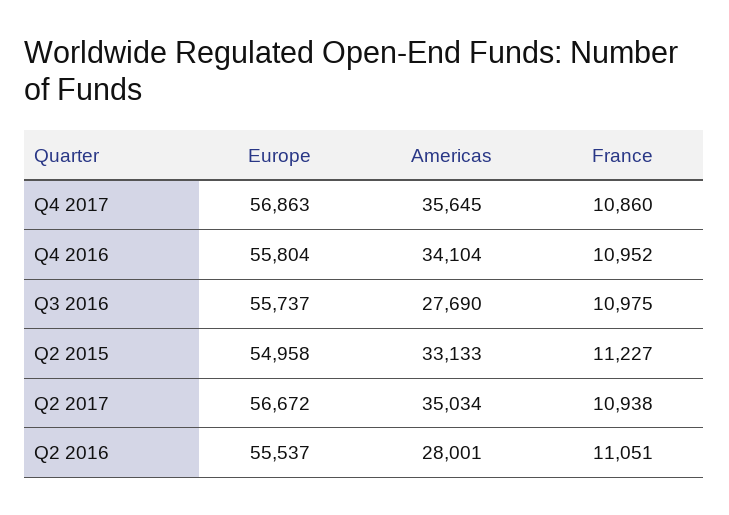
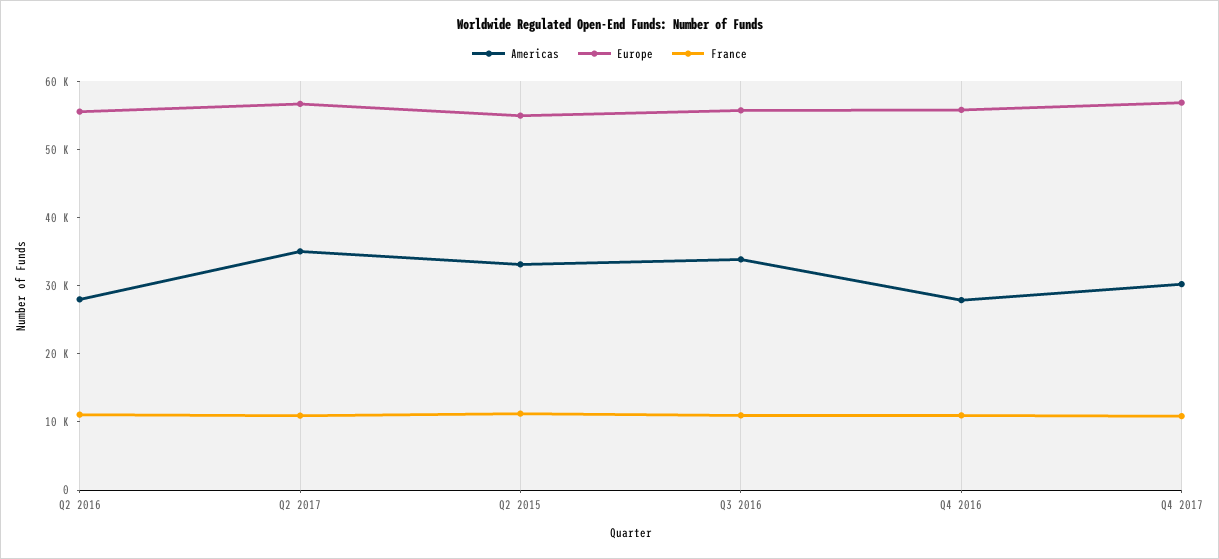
Americas, Q4 2017: 35645 -> 30000
Americas, Q4 2016: 34104 -> 28000
Americas, Q3 2016: 27690 -> 34000

